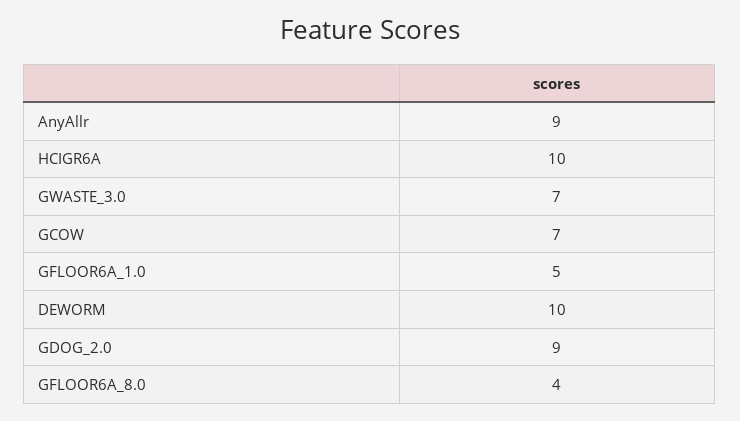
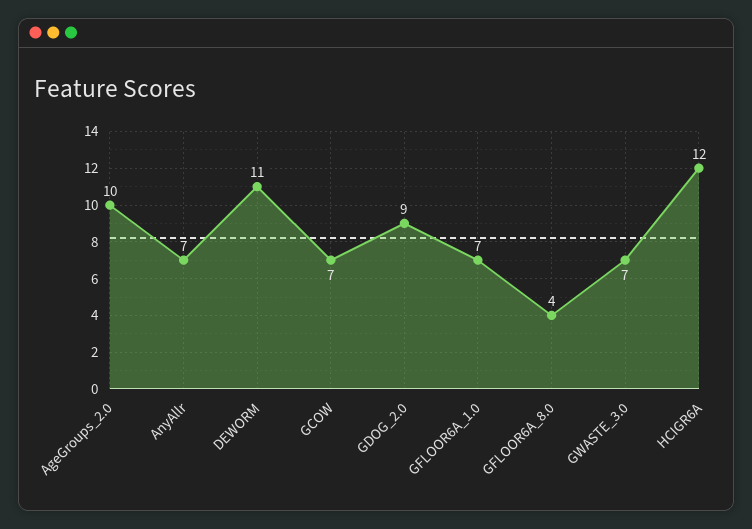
AnyAllr: 9 -> 7
HCIGR6A: 10 -> 12
GFLOOR6A_1.0: 5 -> 7
DEWORM: 10 -> 11
AgeGroups_2.0: none -> 10

